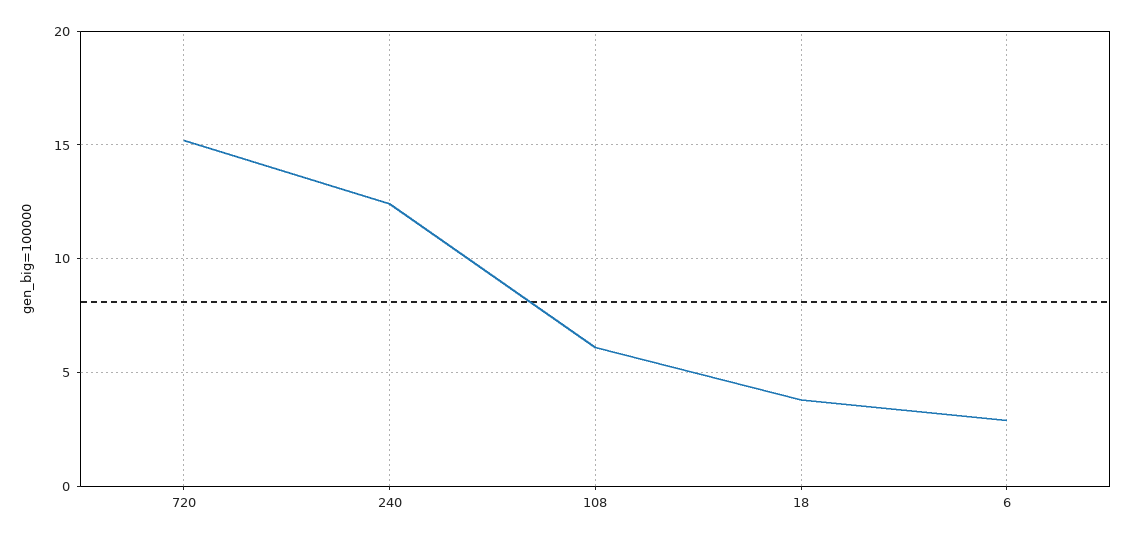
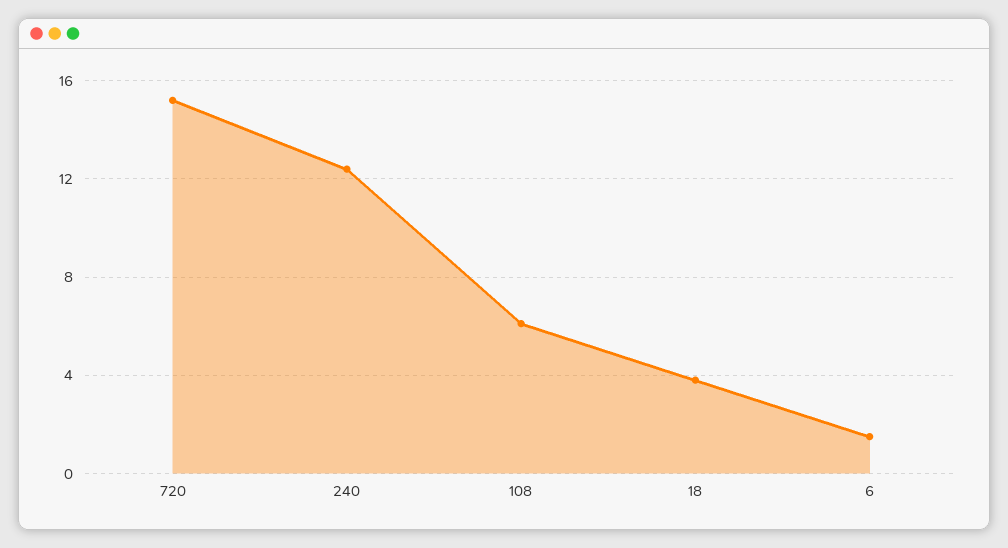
6: 3 -> 1.5

